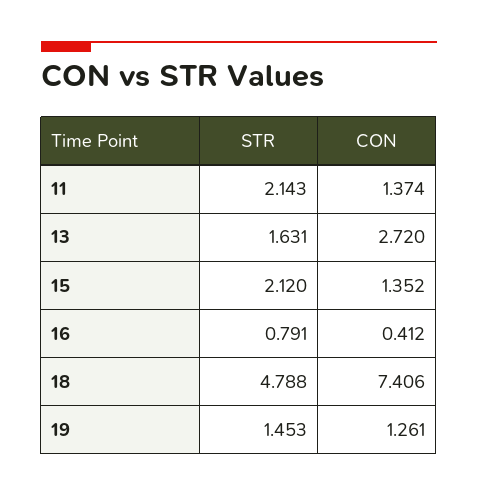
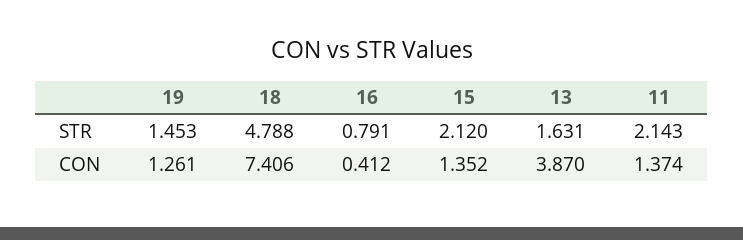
CON, 13: 2.72 -> 3.87

